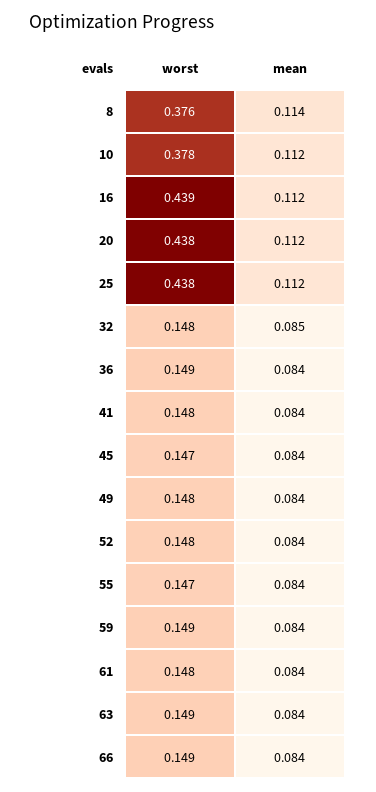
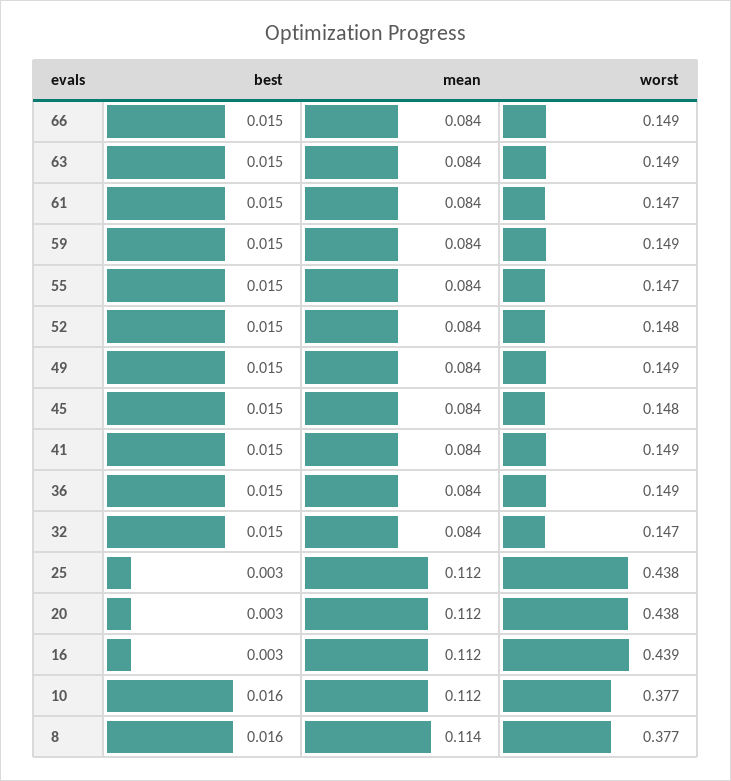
worst, 8: 0.376 -> 0.377
worst, 10: 0.378 -> 0.377
worst, 32: 0.148 -> 0.147
mean, 32: 0.085 -> 0.084
worst, 41: 0.148 -> 0.149
worst, 45: 0.147 -> 0.148
worst, 49: 0.148 -> 0.149
worst, 61: 0.148 -> 0.147
best, 66: none -> 0.015
best, 63: none -> 0.015
best, 61: none -> 0.015
best, 59: none -> 0.015
best, 55: none -> 0.015
best, 52: none -> 0.015
best, 49: none -> 0.015
best, 45: none -> 0.015
best, 41: none -> 0.015
best, 36: none -> 0.015
best, 32: none -> 0.015
best, 25: none -> 0.003
best, 20: none -> 0.003
best, 16: none -> 0.003
best, 10: none -> 0.016
best, 8: none -> 0.016

